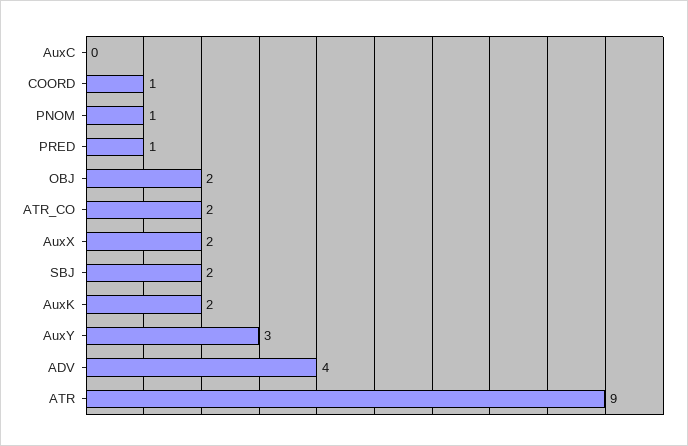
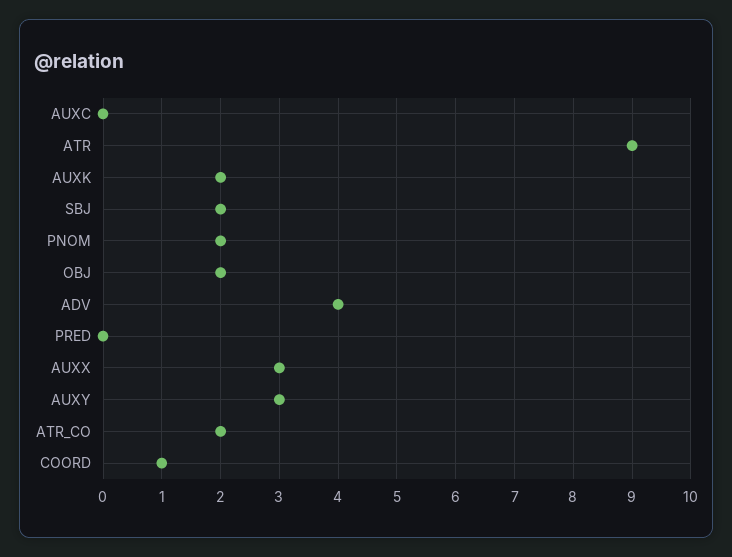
PNOM: 1 -> 2
PRED: 1 -> 0
AuxX: 2 -> 3

